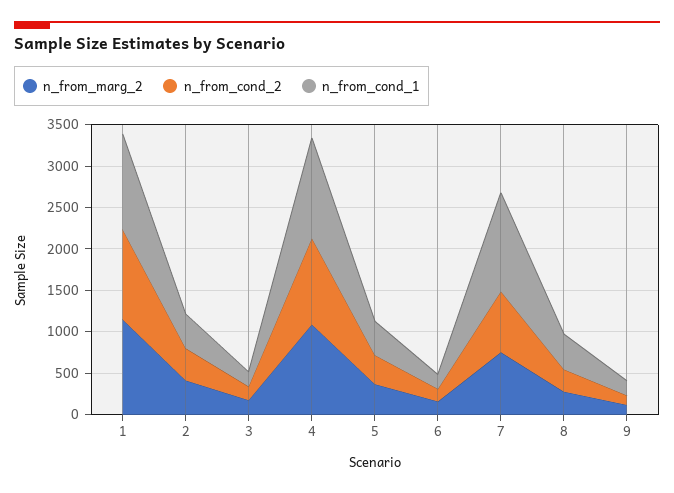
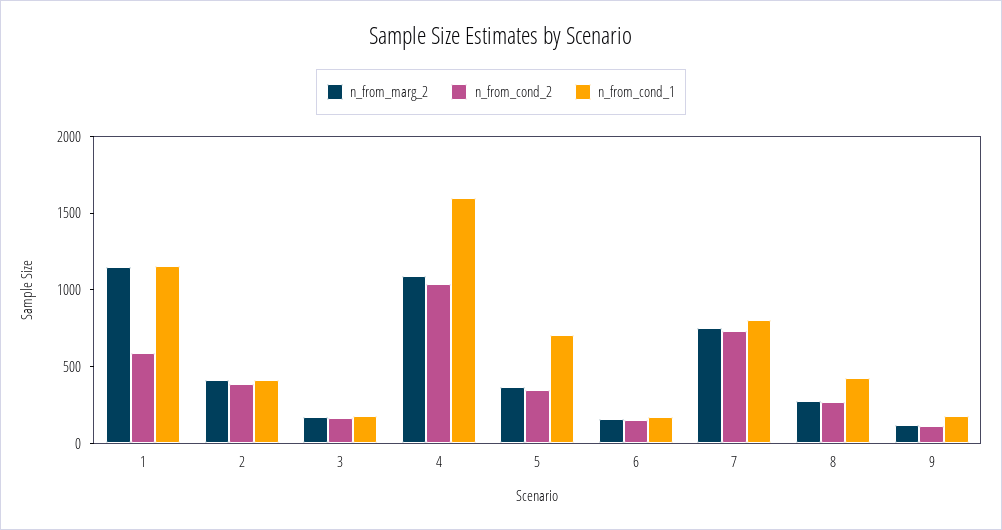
n_from_cond_2, 1: 1100 -> 600
n_from_cond_1, 4: 1200 -> 1600
n_from_cond_1, 5: 400 -> 700
n_from_cond_1, 7: 1200 -> 800

